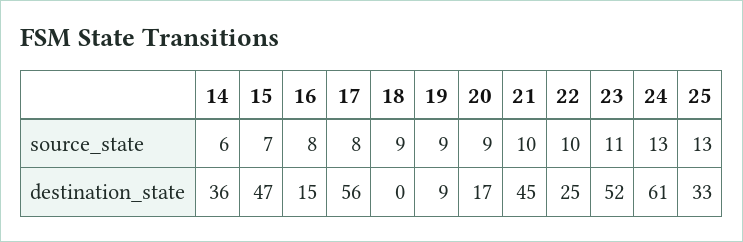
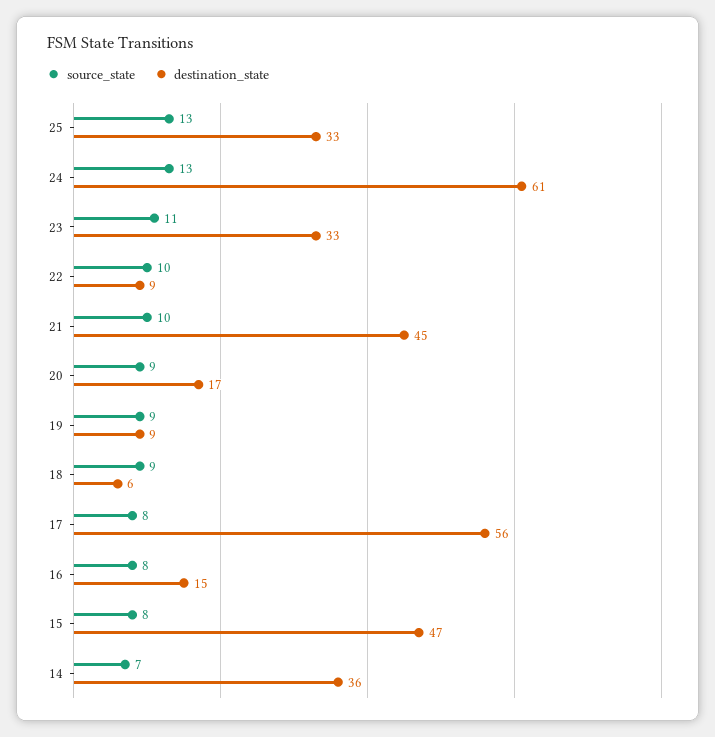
source_state, 14: 6 -> 7
source_state, 15: 7 -> 8
destination_state, 18: 0 -> 6
destination_state, 22: 25 -> 9
destination_state, 23: 52 -> 33

